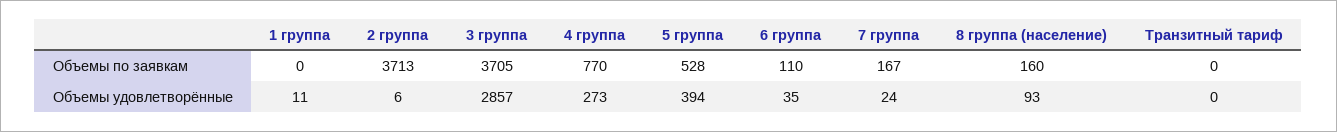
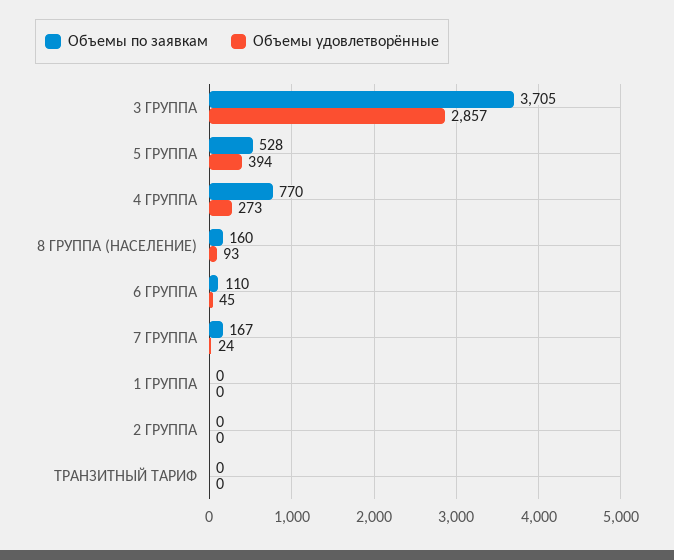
Объемы по заявкам, 2 группа: 3713 -> 0
Объемы удовлетворённые, 1 группа: 11 -> 0
Объемы удовлетворённые, 2 группа: 6 -> 0
Объемы удовлетворённые, 6 группа: 35 -> 45

